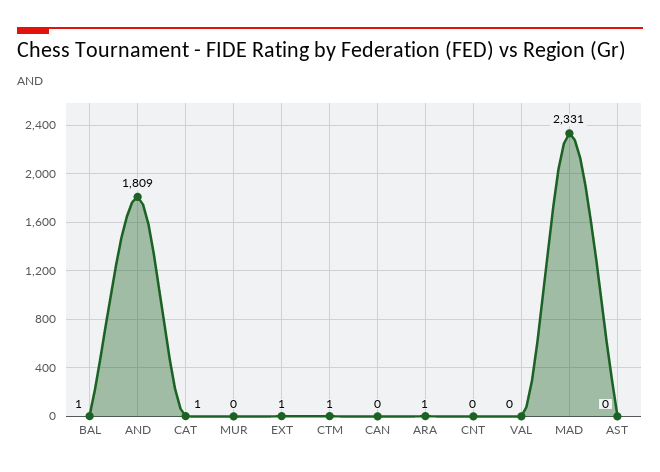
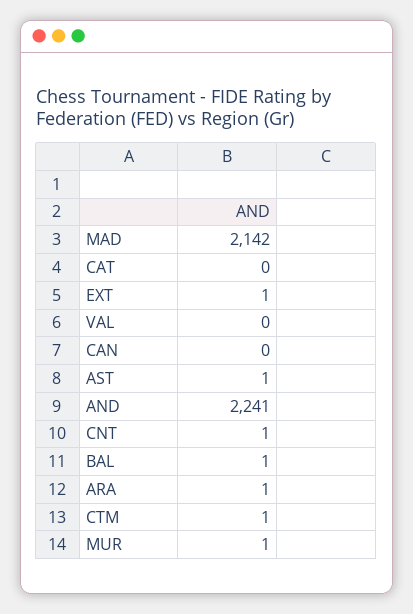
AND: 1809 -> 2241
CAT: 1 -> 0
MUR: 0 -> 1
CNT: 0 -> 1
MAD: 2331 -> 2142
AST: 0 -> 1

